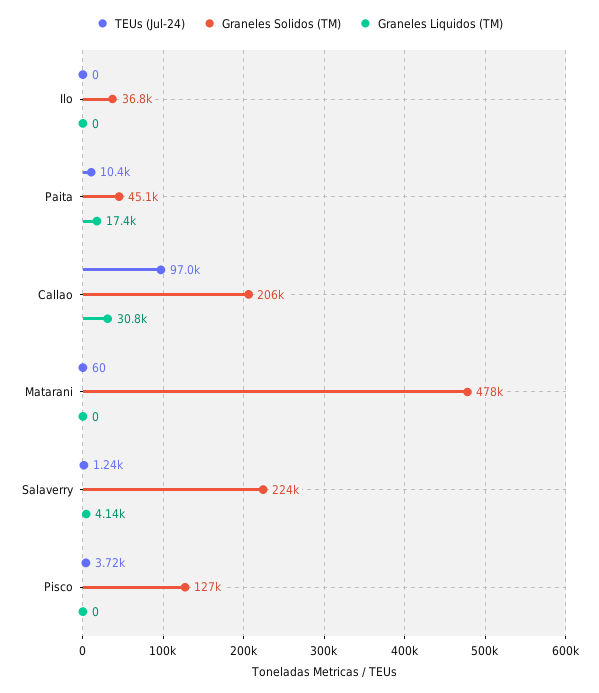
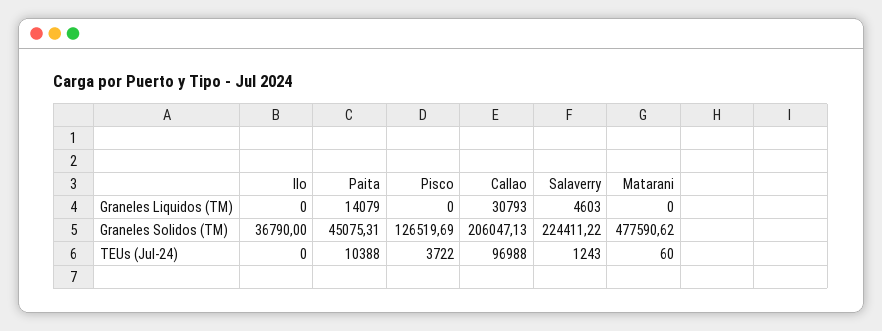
Graneles Liquidos (TM), Paita: 17400 -> 14079
Graneles Liquidos (TM), Salaverry: 4140 -> 4603

